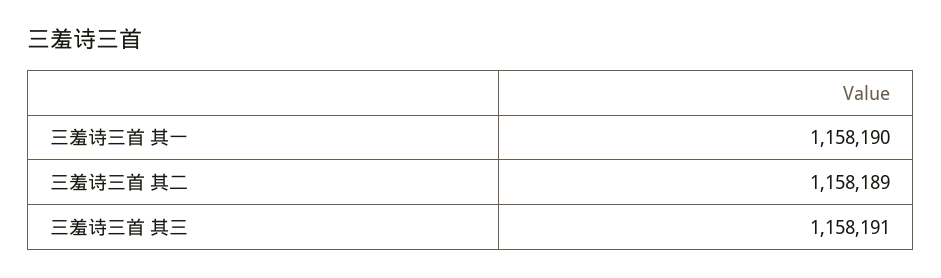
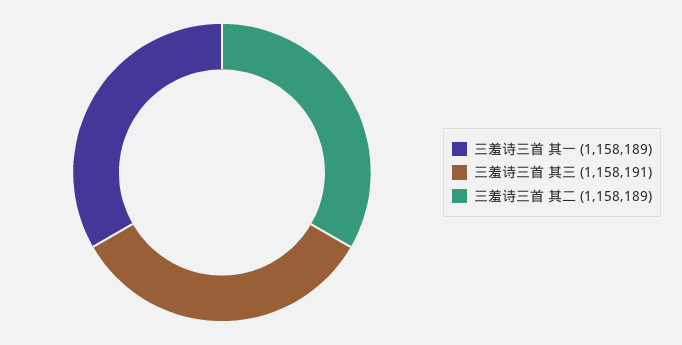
三羞诗三首 其一: 1158190 -> 1158189

